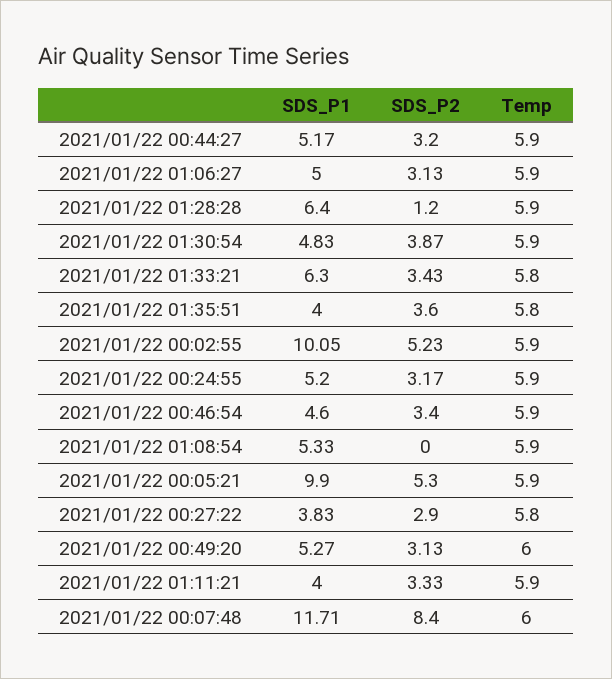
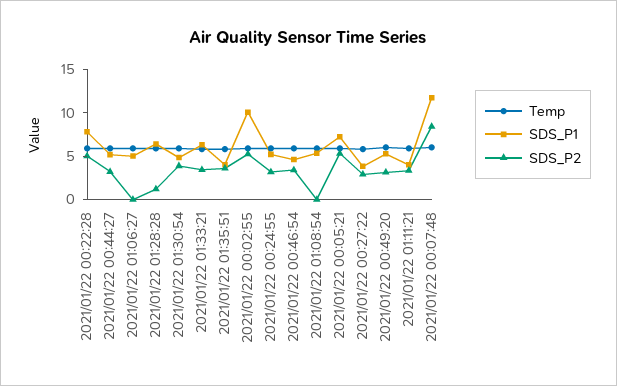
SDS_P2, 2021/01/22 01:06:27: 3.13 -> 0
SDS_P1, 2021/01/22 00:05:21: 9.9 -> 7
Temp, 2021/01/22 00:22:28: none -> 6
SDS_P1, 2021/01/22 00:22:28: none -> 8
SDS_P2, 2021/01/22 00:22:28: none -> 5

